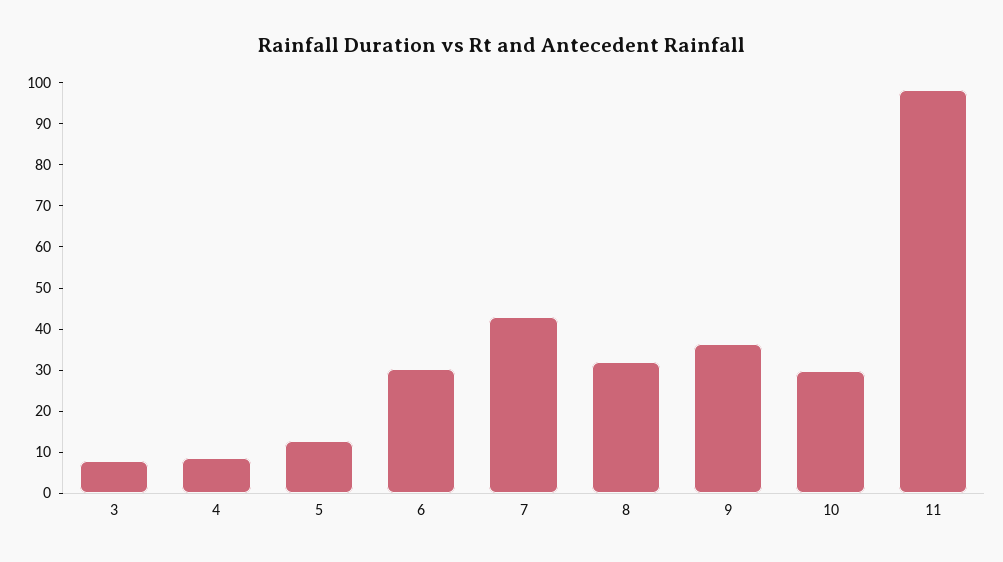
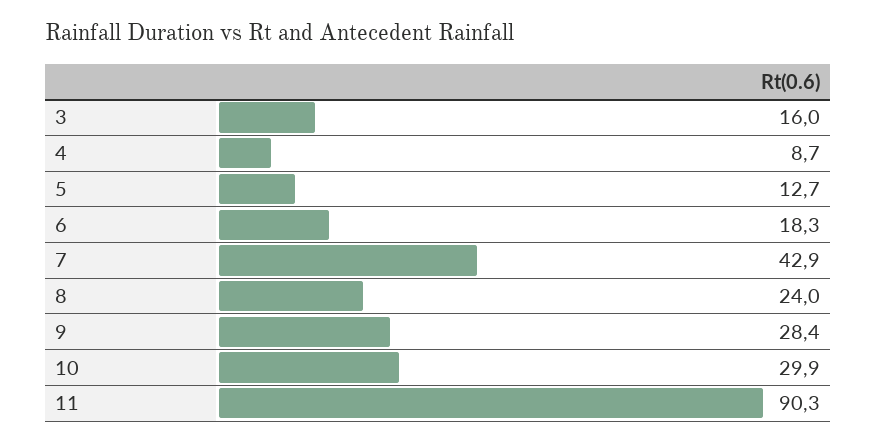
3: 8 -> 16
6: 30 -> 18.3
8: 32 -> 24
9: 36 -> 28.4
11: 98 -> 90.3

